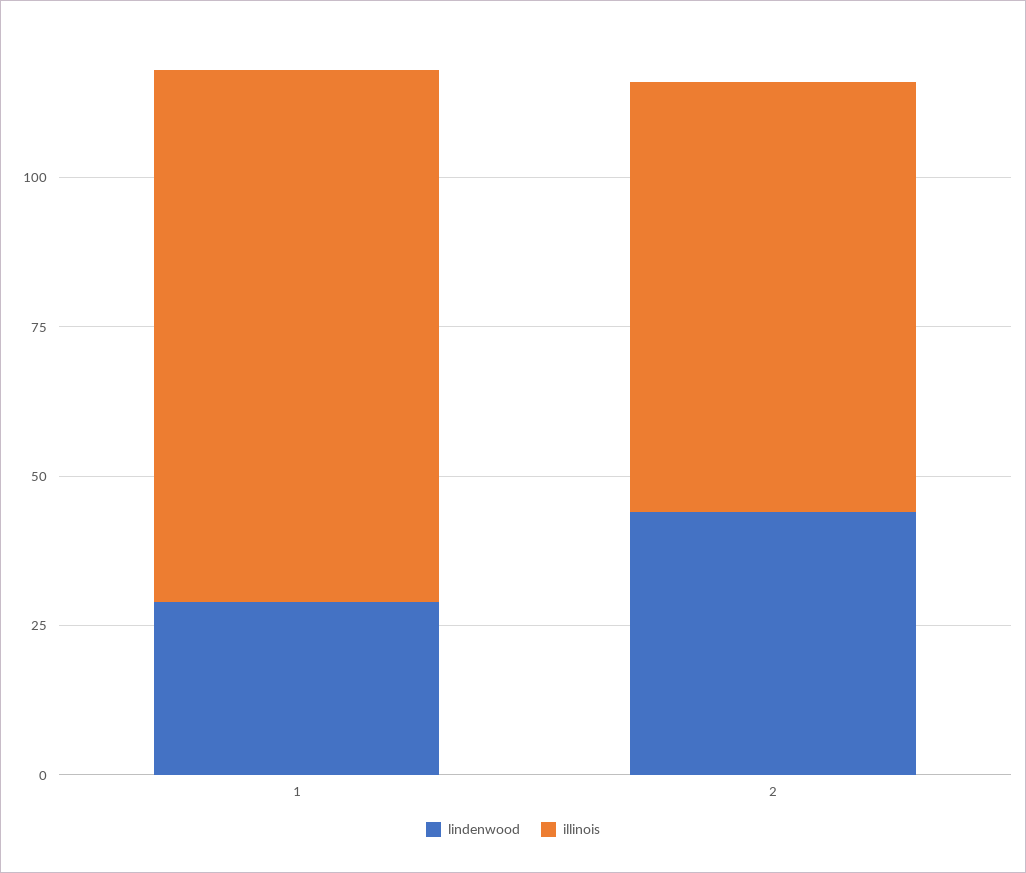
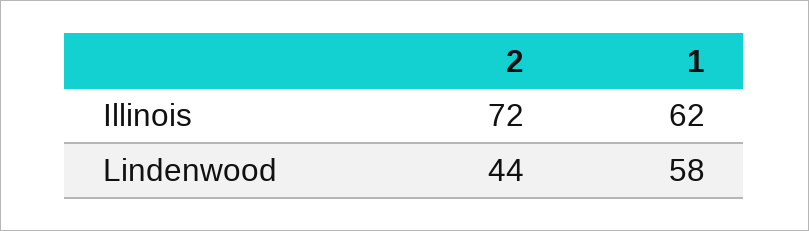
lindenwood, 1: 30 -> 58
illinois, 1: 90 -> 62

